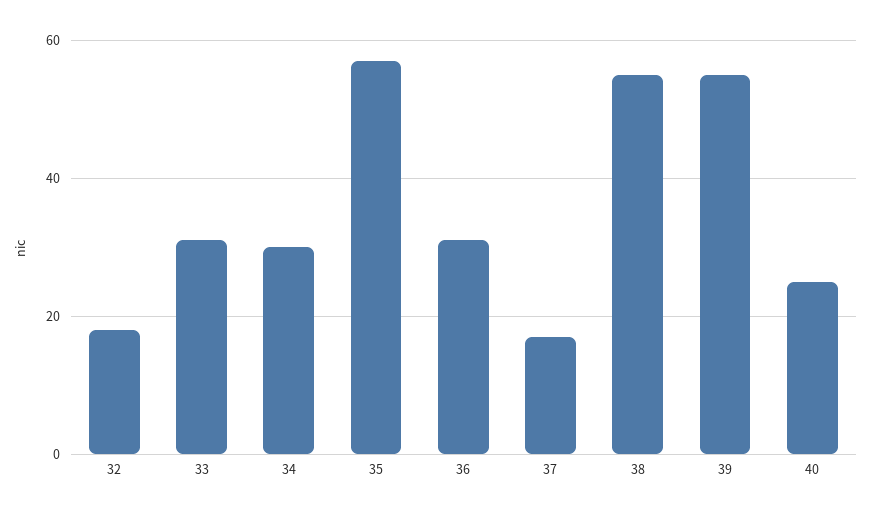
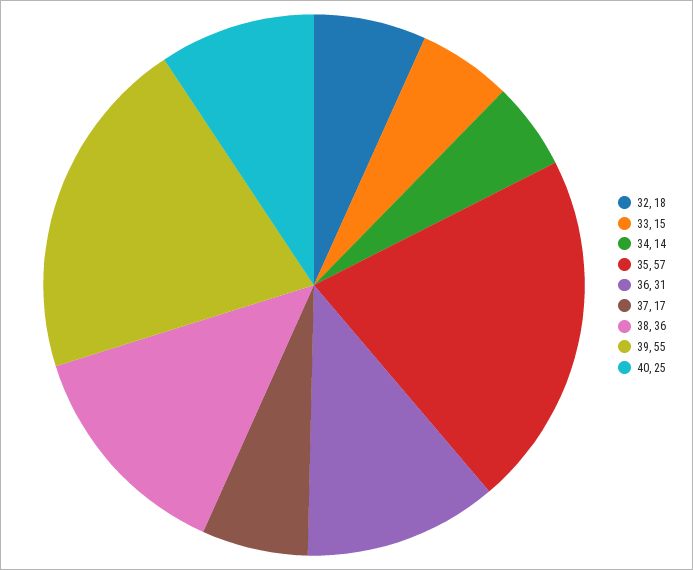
33: 30 -> 15
34: 30 -> 14
38: 55 -> 36

